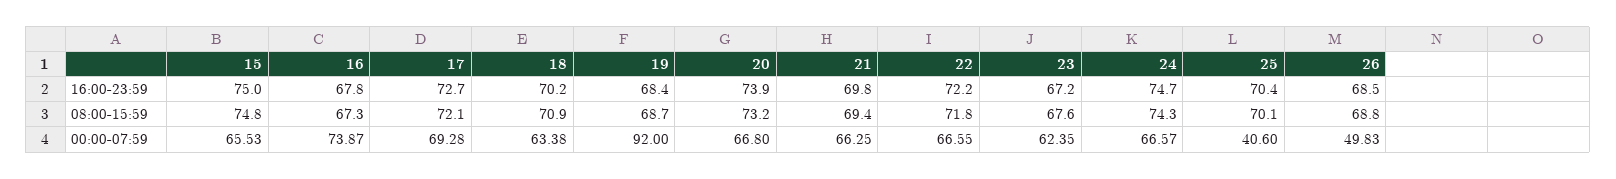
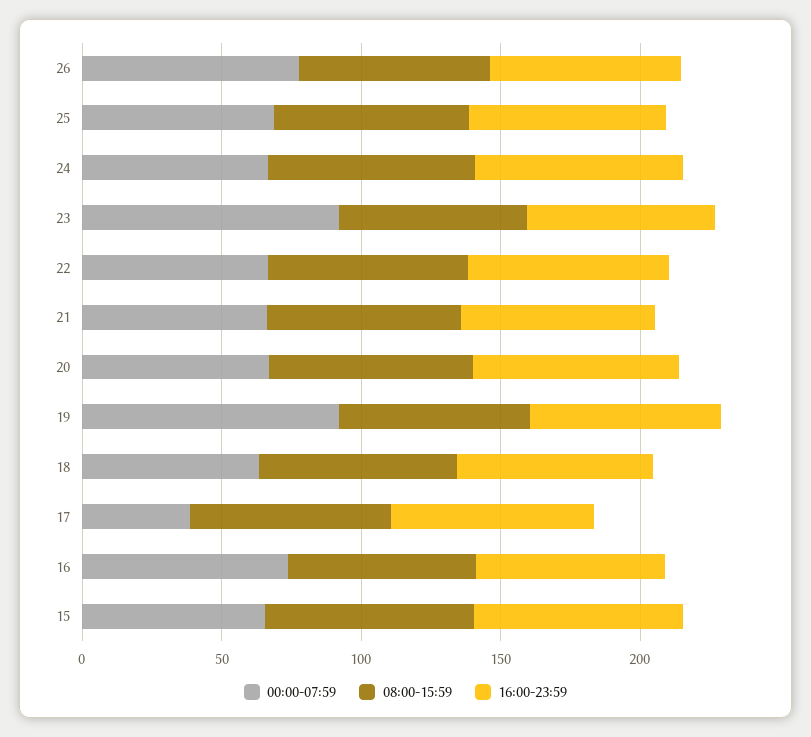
00:00-07:59, 17: 69.28 -> 40
00:00-07:59, 23: 62.35 -> 90
00:00-07:59, 25: 40.6 -> 70
00:00-07:59, 26: 49.83 -> 80

